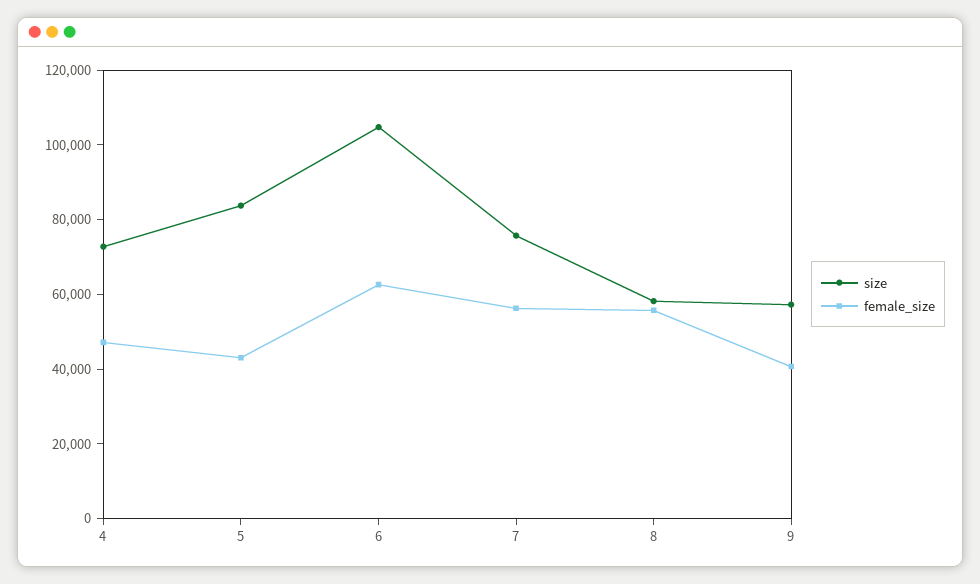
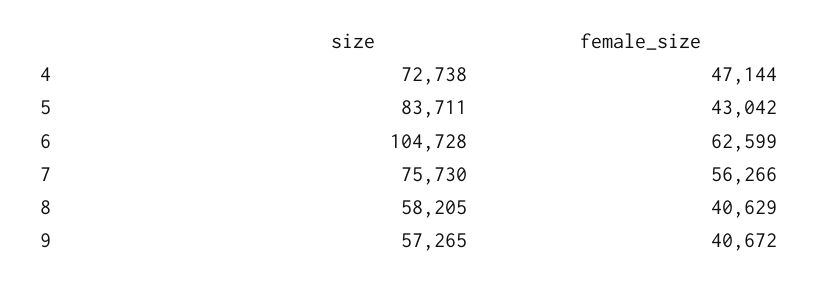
female_size, 8: 55000 -> 40629

